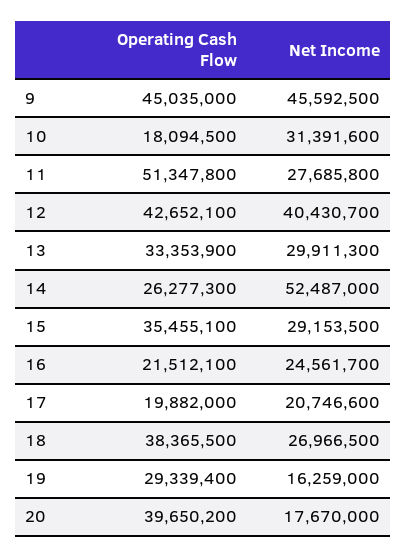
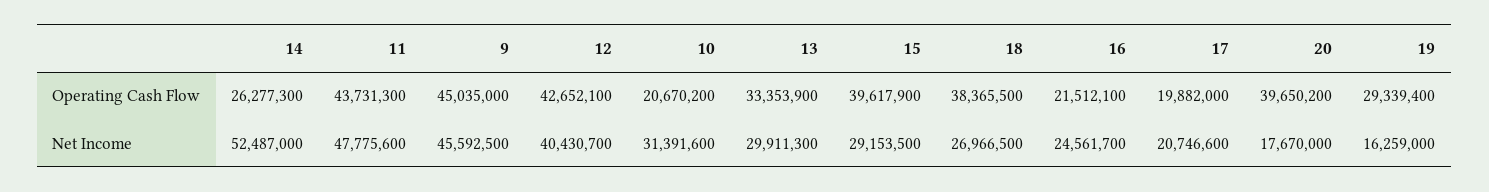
Operating Cash Flow, 10: 18094500 -> 20670200
Operating Cash Flow, 11: 51347800 -> 43731300
Net Income, 11: 27685800 -> 47775600
Operating Cash Flow, 15: 35455100 -> 39617900

